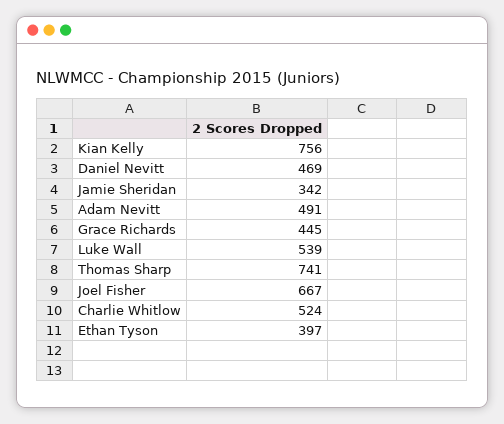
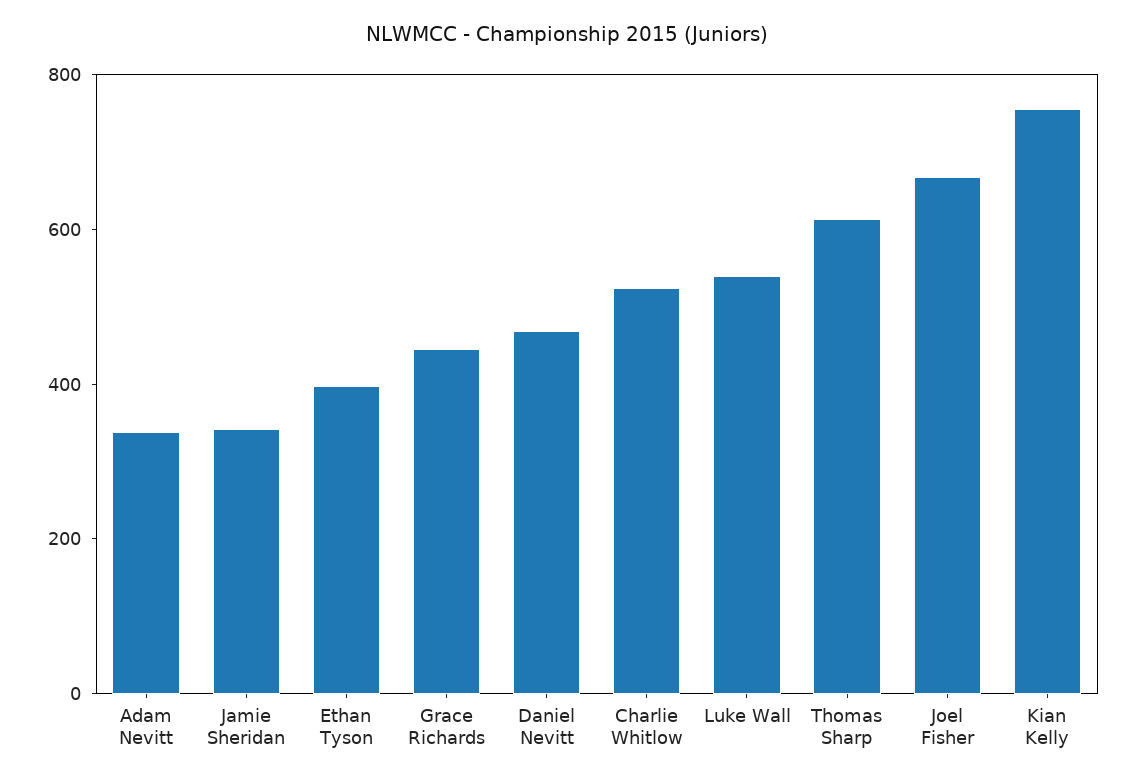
Adam Nevitt: 491 -> 350
Thomas Sharp: 741 -> 600

